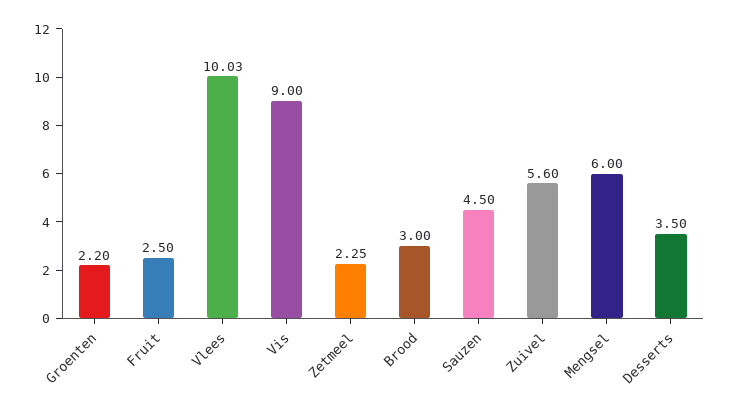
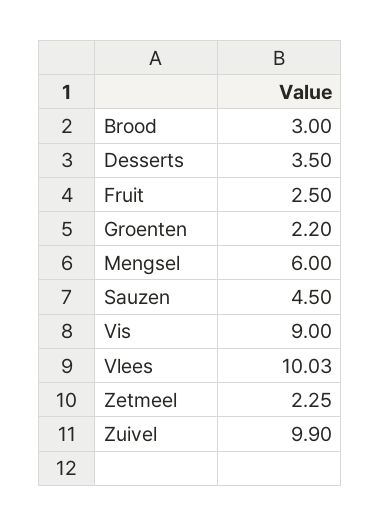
Zuivel: 5.6 -> 9.9

